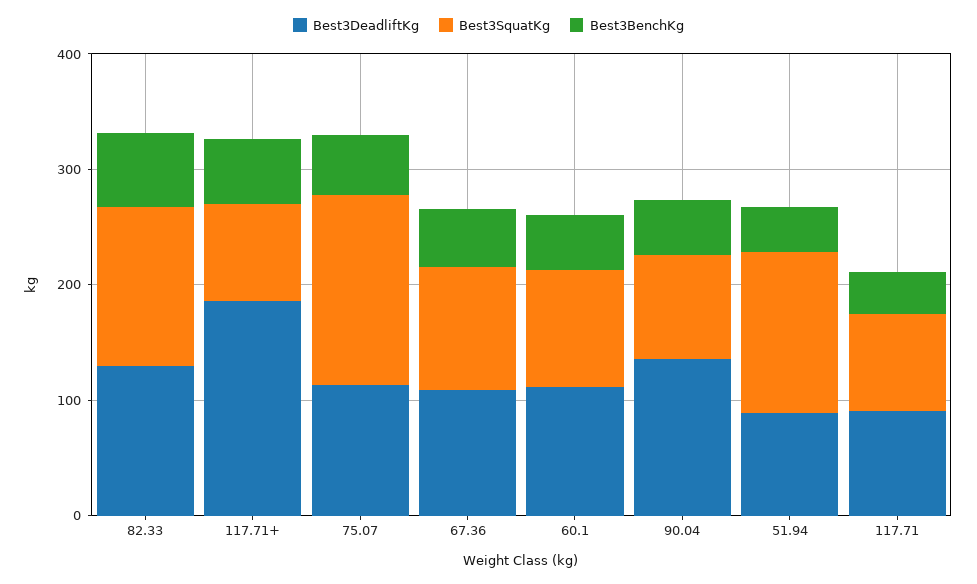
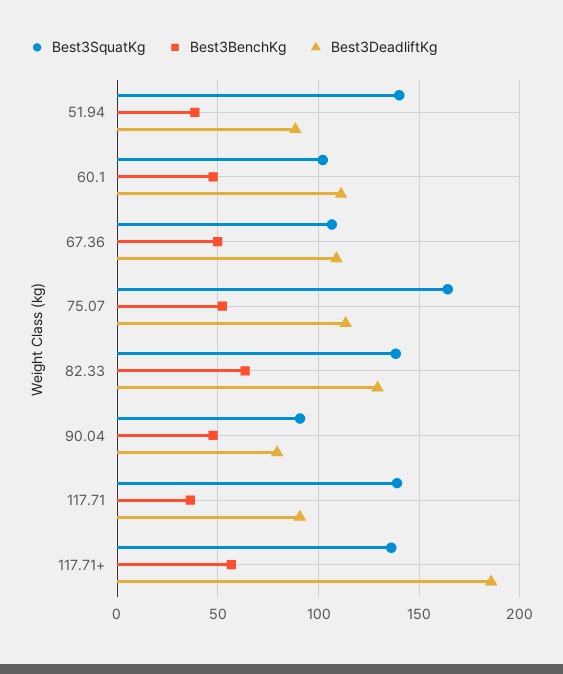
Best3SquatKg, 117.71+: 80 -> 135
Best3DeadliftKg, 90.04: 140 -> 80
Best3SquatKg, 117.71: 80 -> 140

